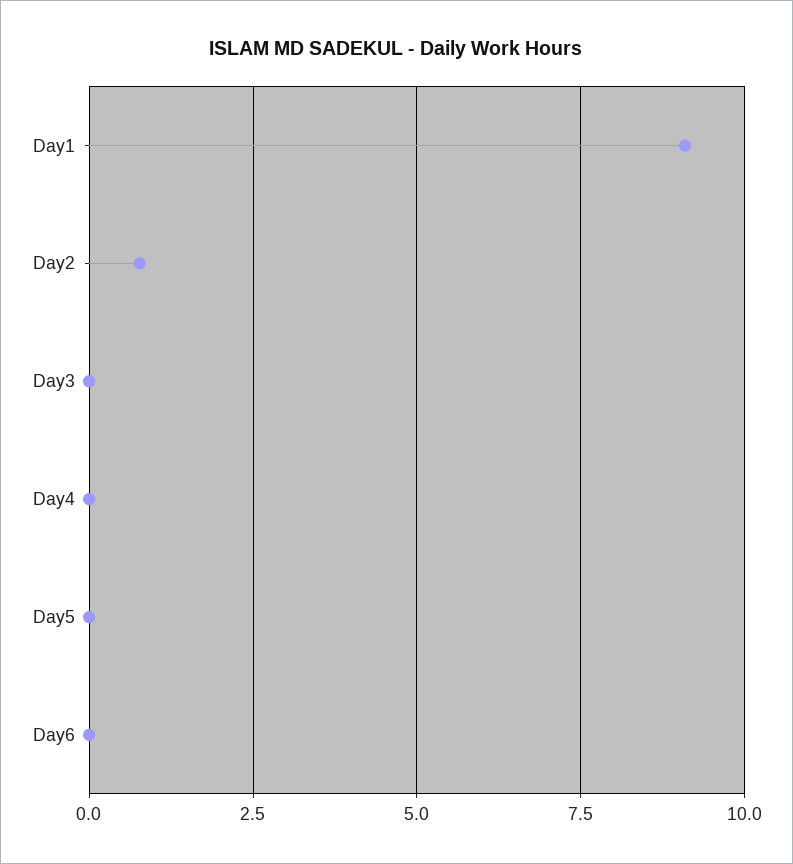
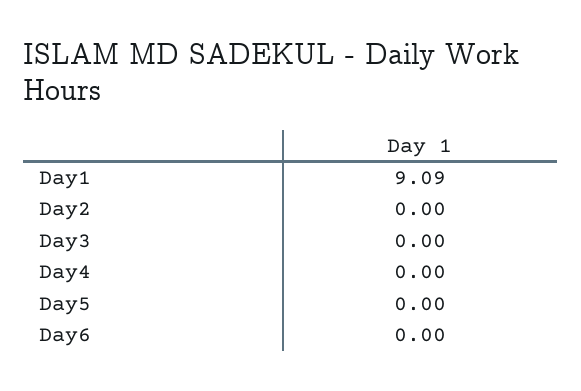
Day2: 0.75 -> 0

